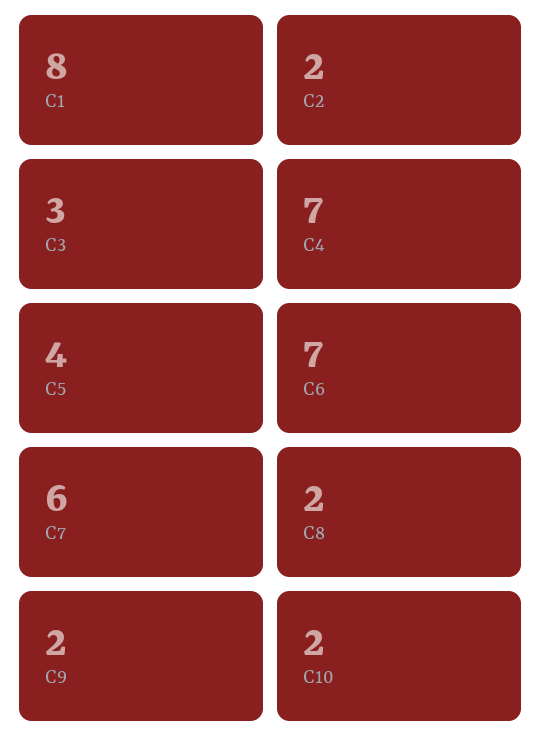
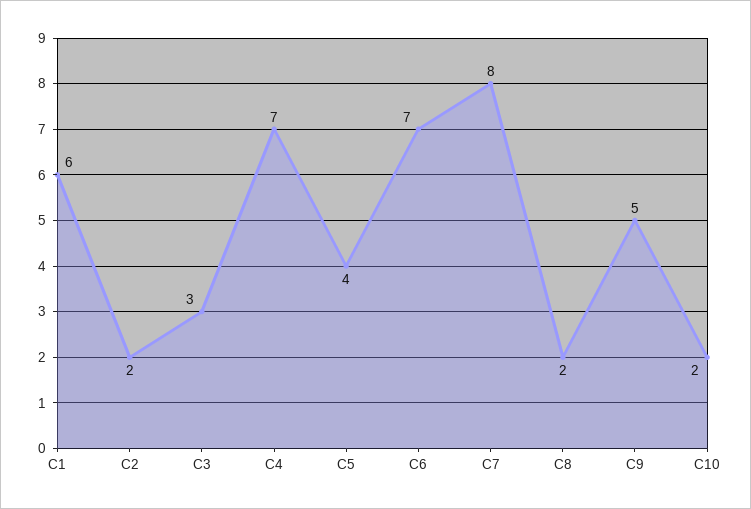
C1: 8 -> 6
C7: 6 -> 8
C9: 2 -> 5

